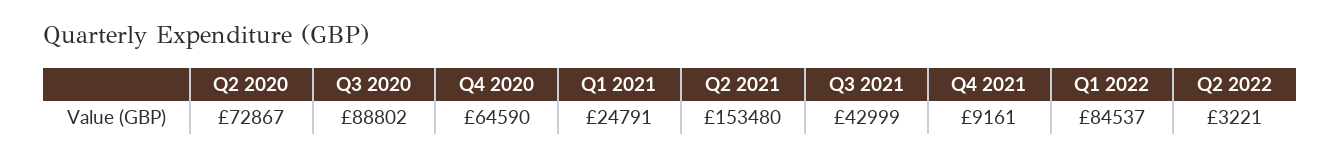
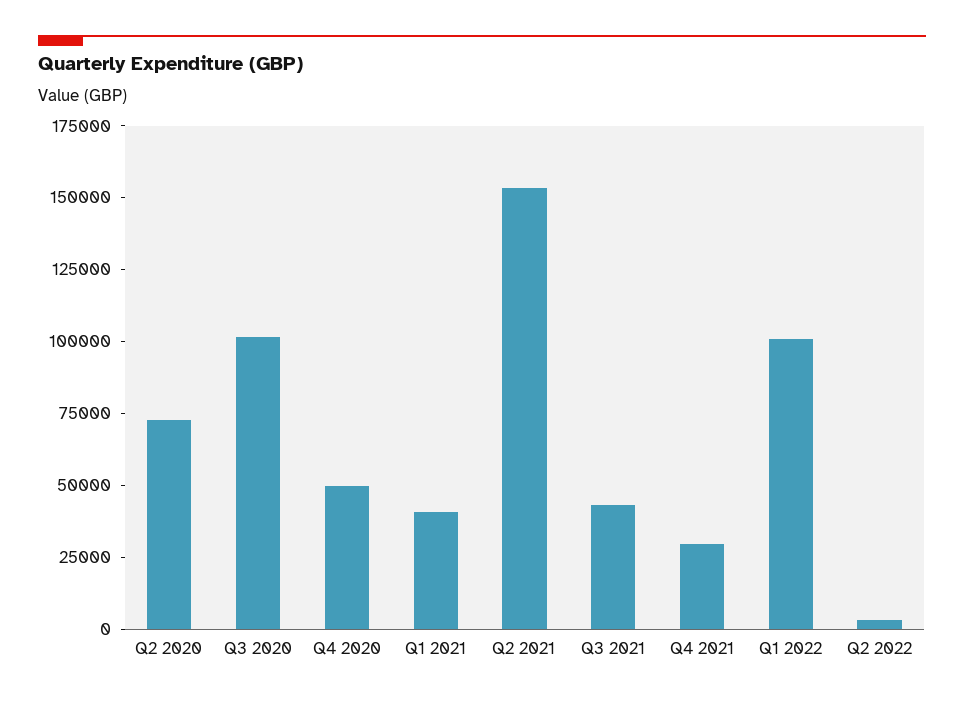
Q3 2020: 88802 -> 100000
Q4 2020: 64590 -> 50000
Q1 2021: 24791 -> 40000
Q4 2021: 9161 -> 30000
Q1 2022: 84537 -> 100000

